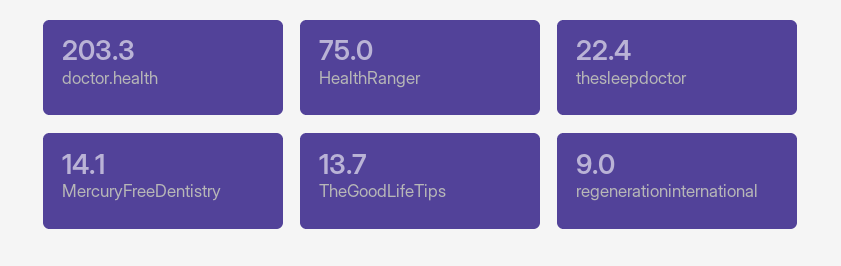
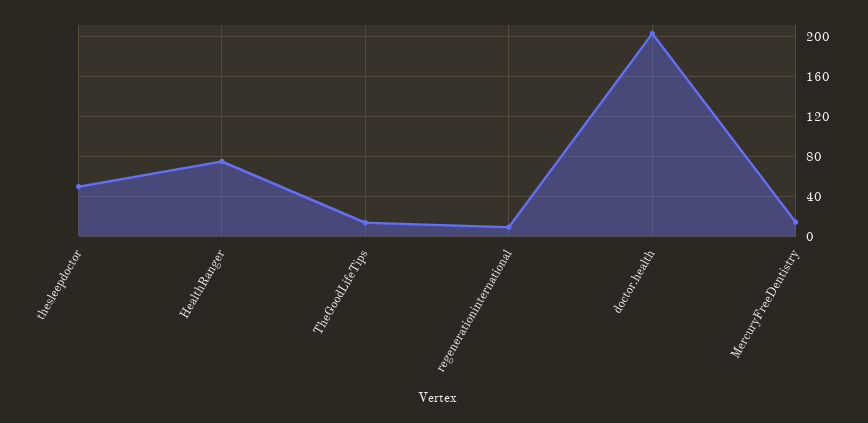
thesleepdoctor: 22.4 -> 50

